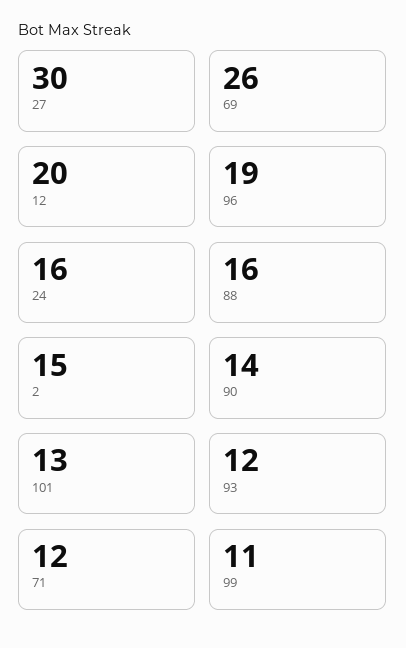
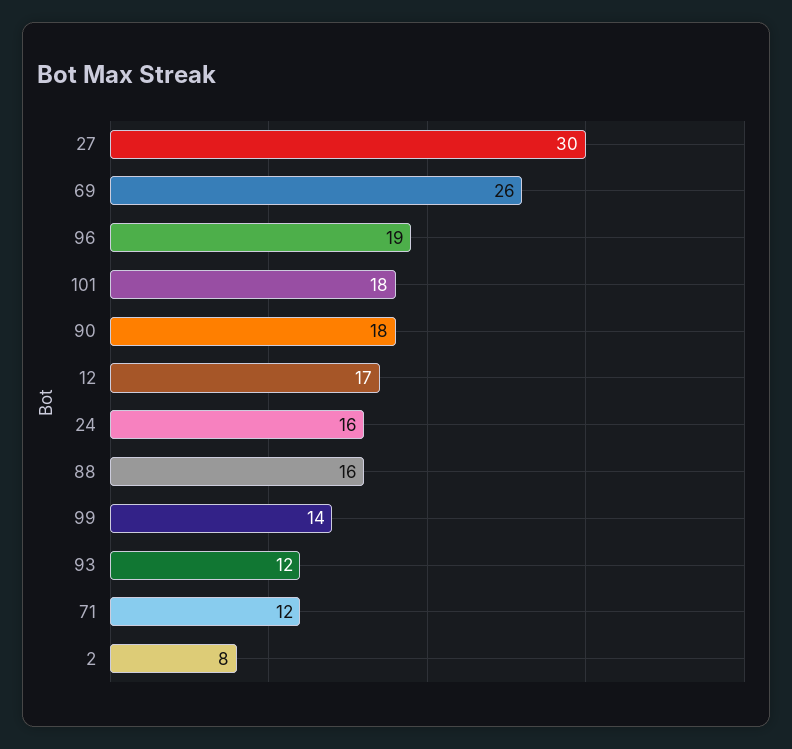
12: 20 -> 17
2: 15 -> 8
90: 14 -> 18
101: 13 -> 18
99: 11 -> 14

